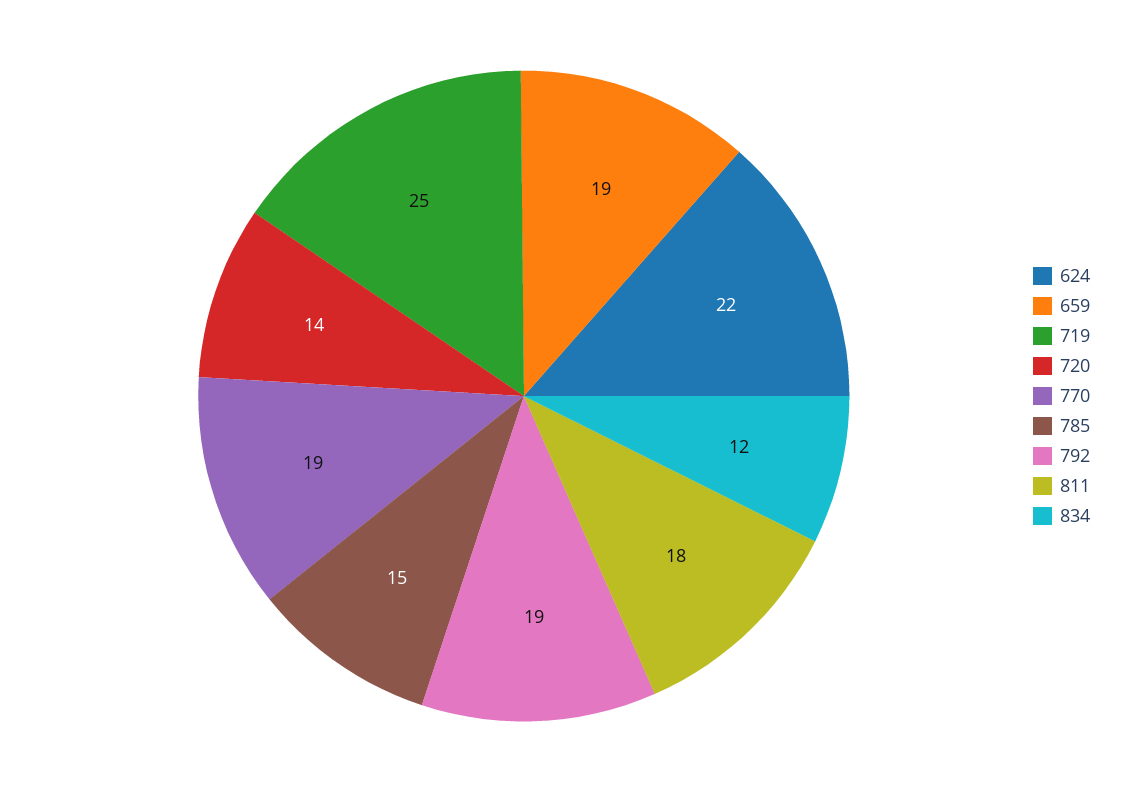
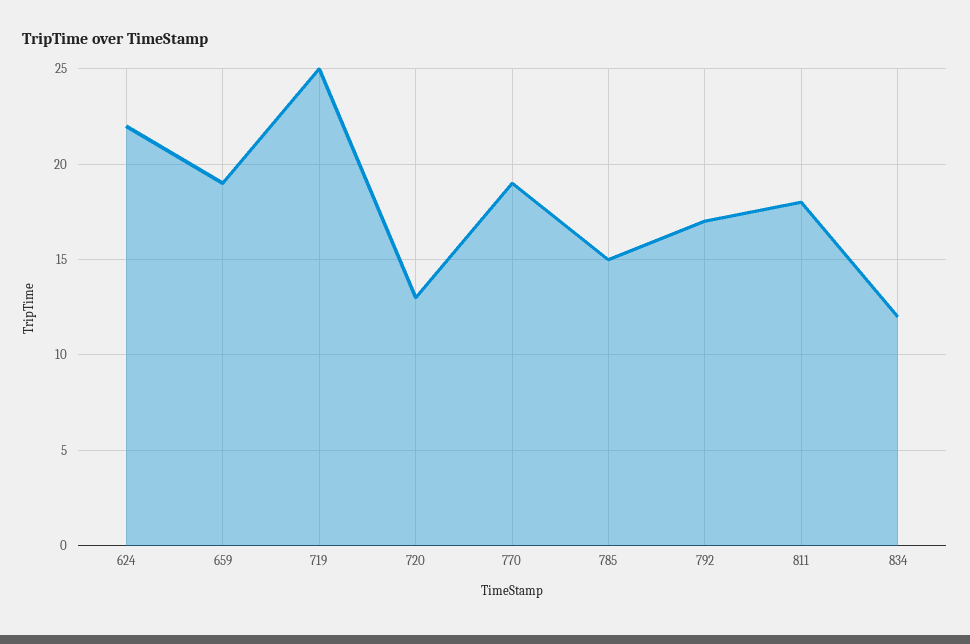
720: 14 -> 13
792: 19 -> 17

